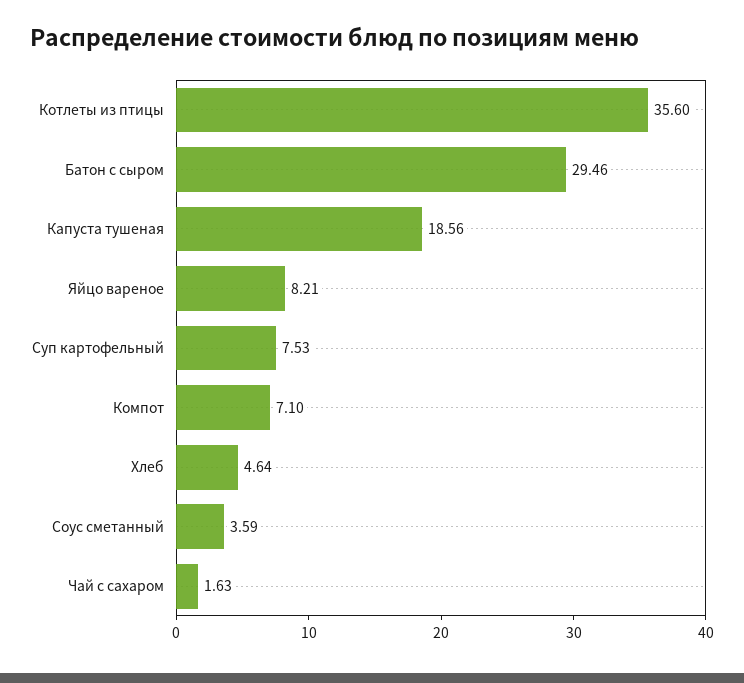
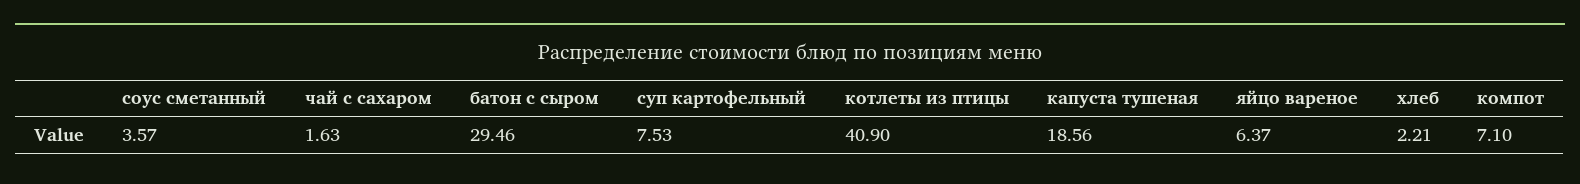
Котлеты из птицы: 35.6 -> 40.9
Яйцо вареное: 8.21 -> 6.37
Хлеб: 4.64 -> 2.21
Соус сметанный: 3.59 -> 3.57

